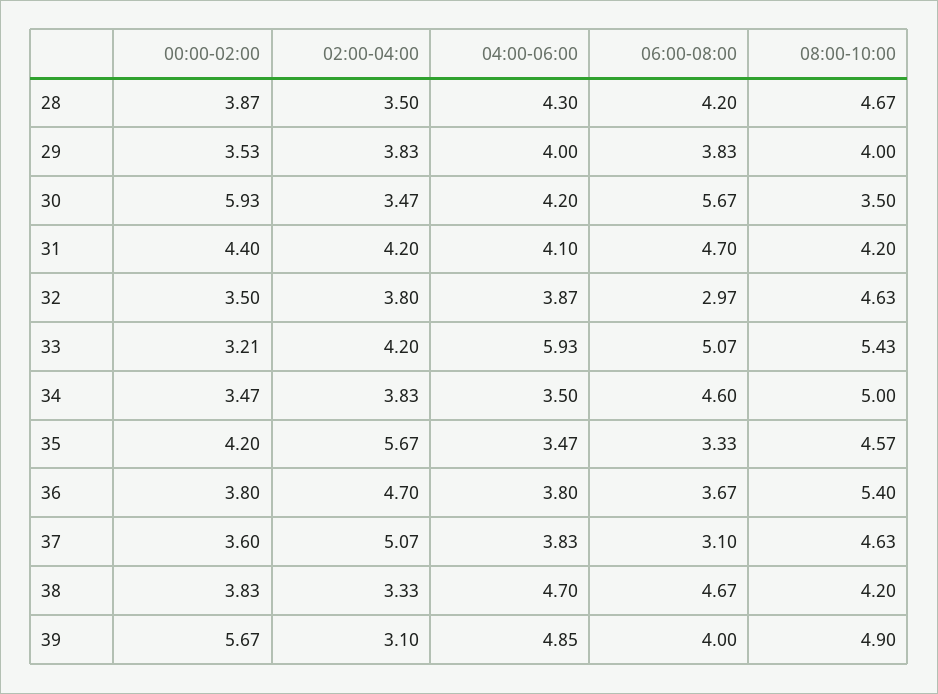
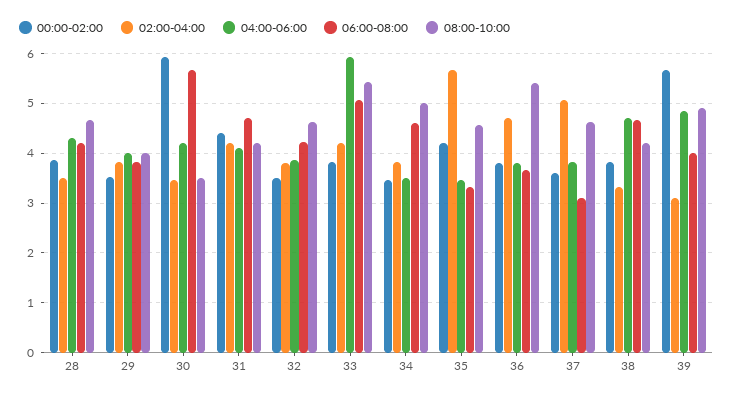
06:00-08:00, 32: 2.97 -> 4.2
00:00-02:00, 33: 3.21 -> 3.8

